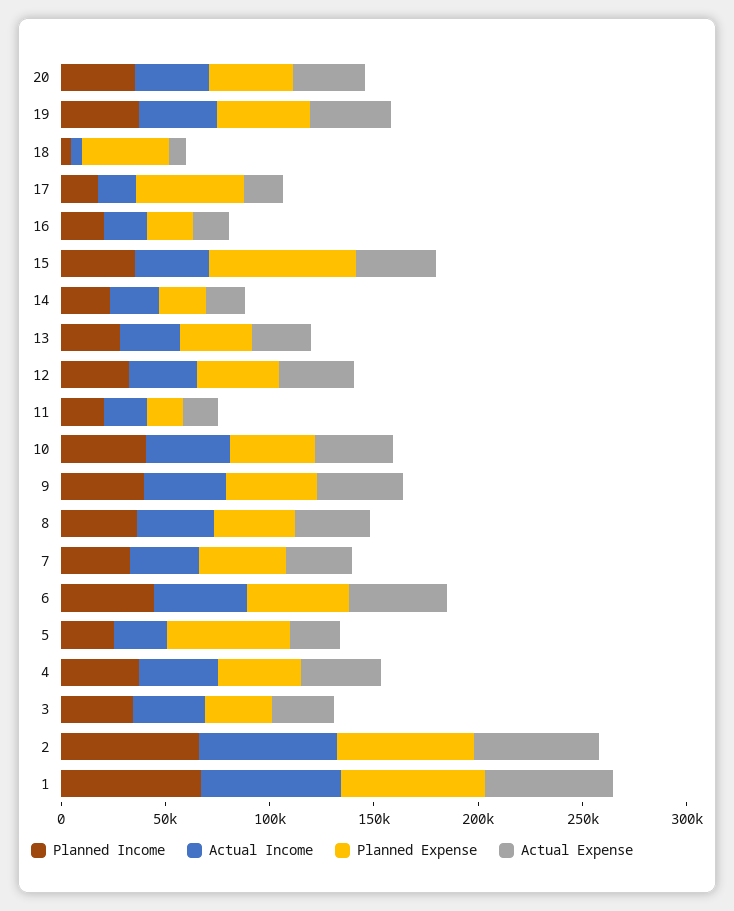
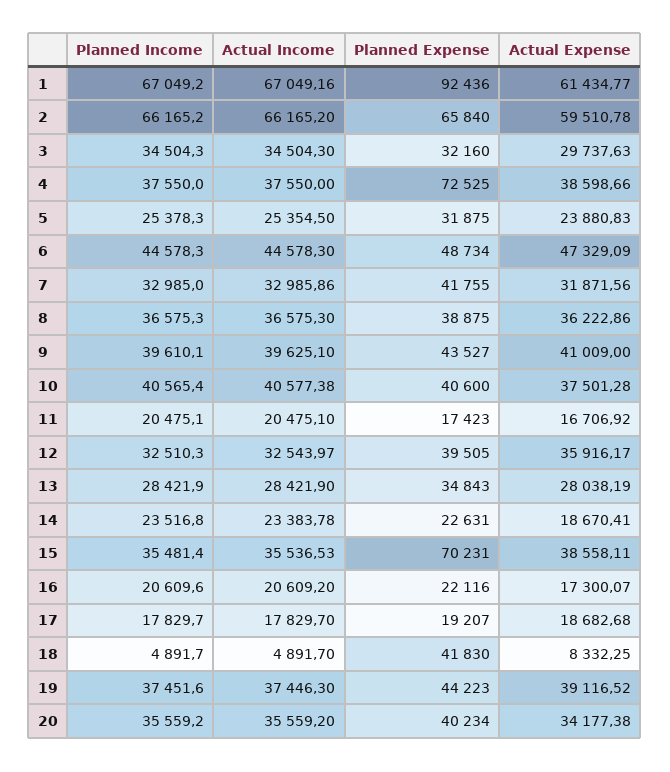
Planned Expense, 17: 50000 -> 19207
Planned Expense, 5: 60000 -> 31875
Planned Expense, 4: 40000 -> 72525
Planned Expense, 1: 70000 -> 92436

